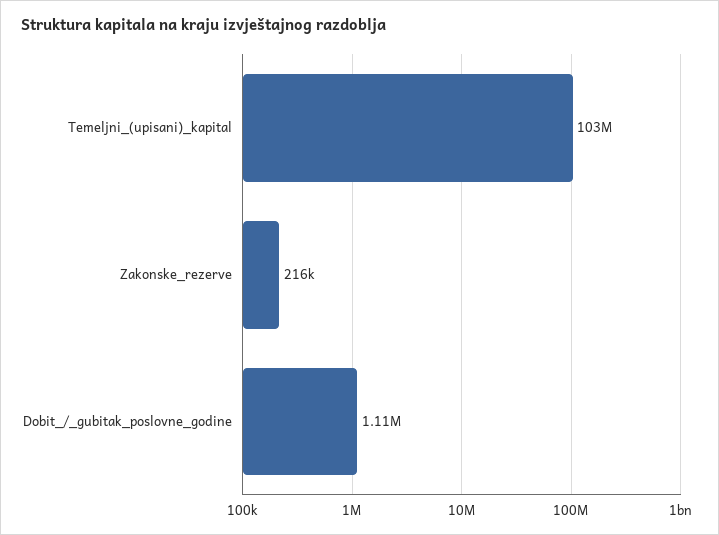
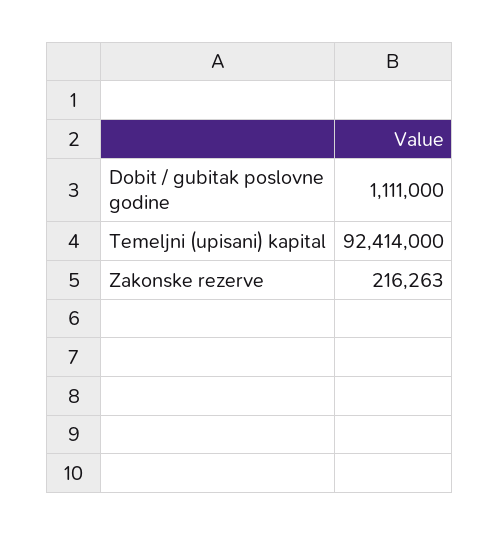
Temeljni_(upisani)_kapital: 103000000 -> 92414000

